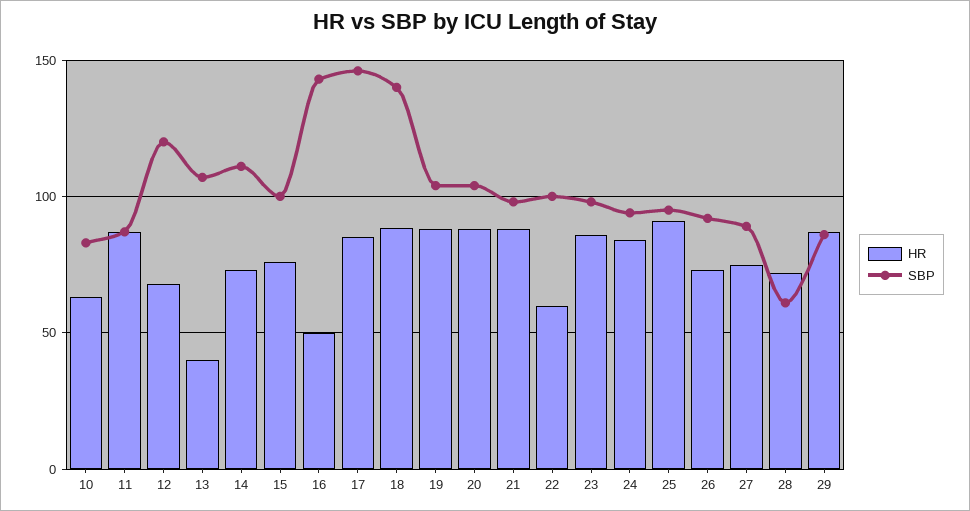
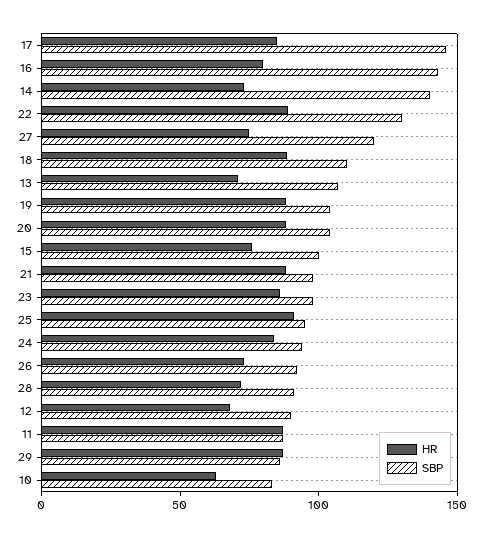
SBP, 12: 120 -> 90
HR, 13: 40 -> 70
SBP, 14: 110 -> 140
HR, 16: 50 -> 80
SBP, 18: 140 -> 110
HR, 22: 60 -> 90
SBP, 22: 100 -> 130
SBP, 27: 90 -> 120
SBP, 28: 60 -> 90

